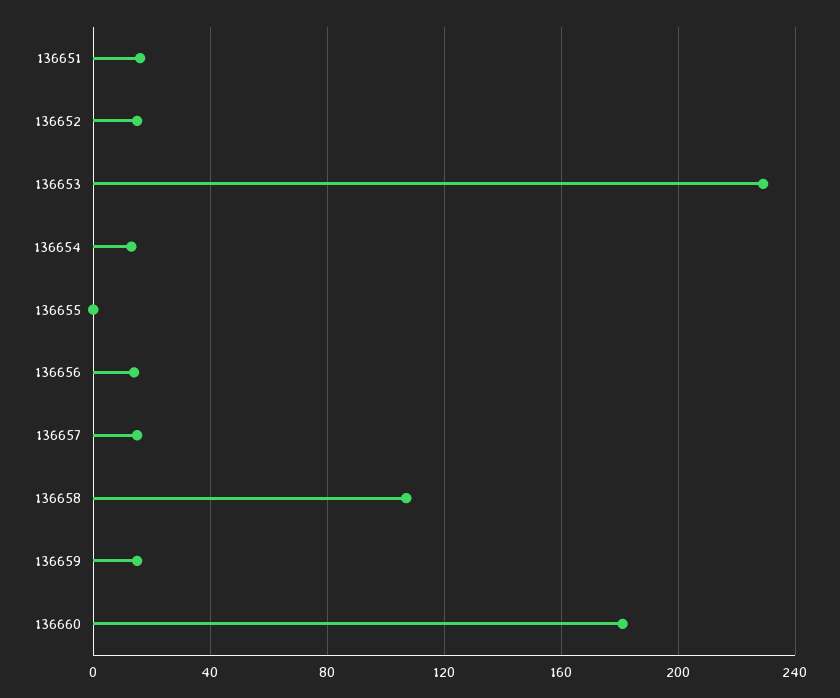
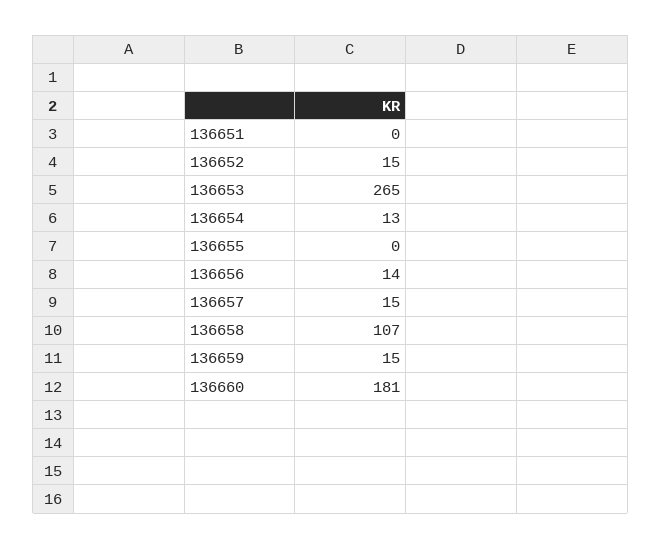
136651: 15 -> 0
136653: 230 -> 265

